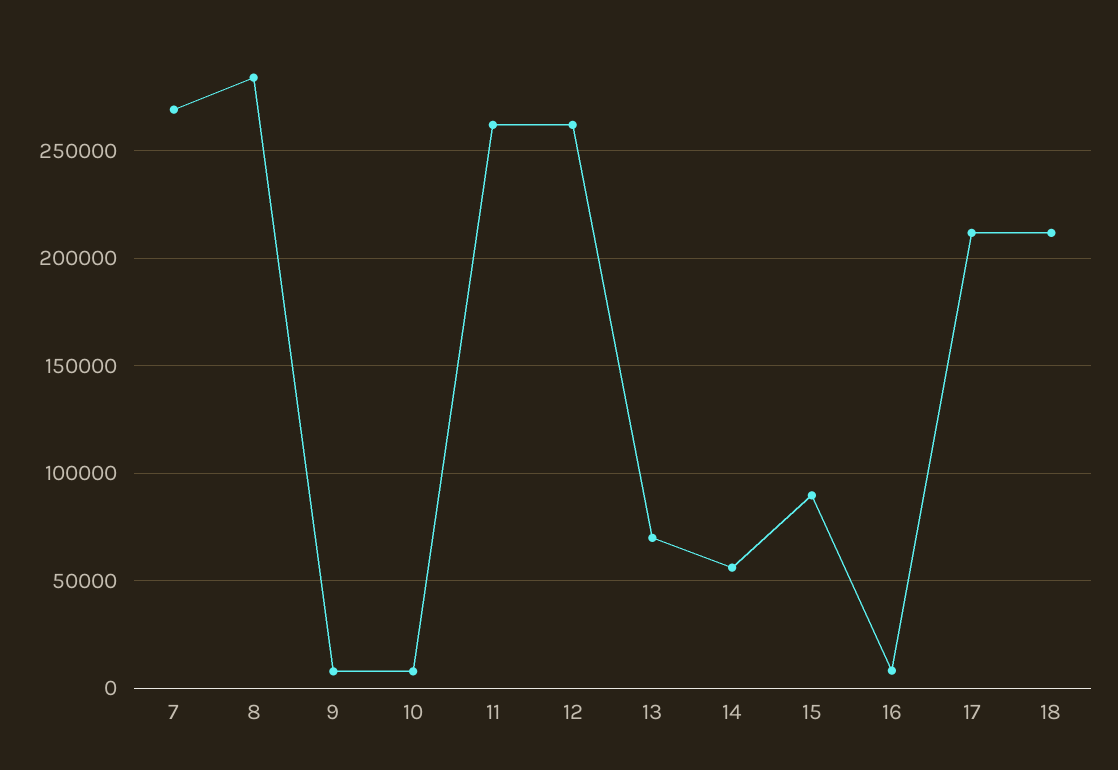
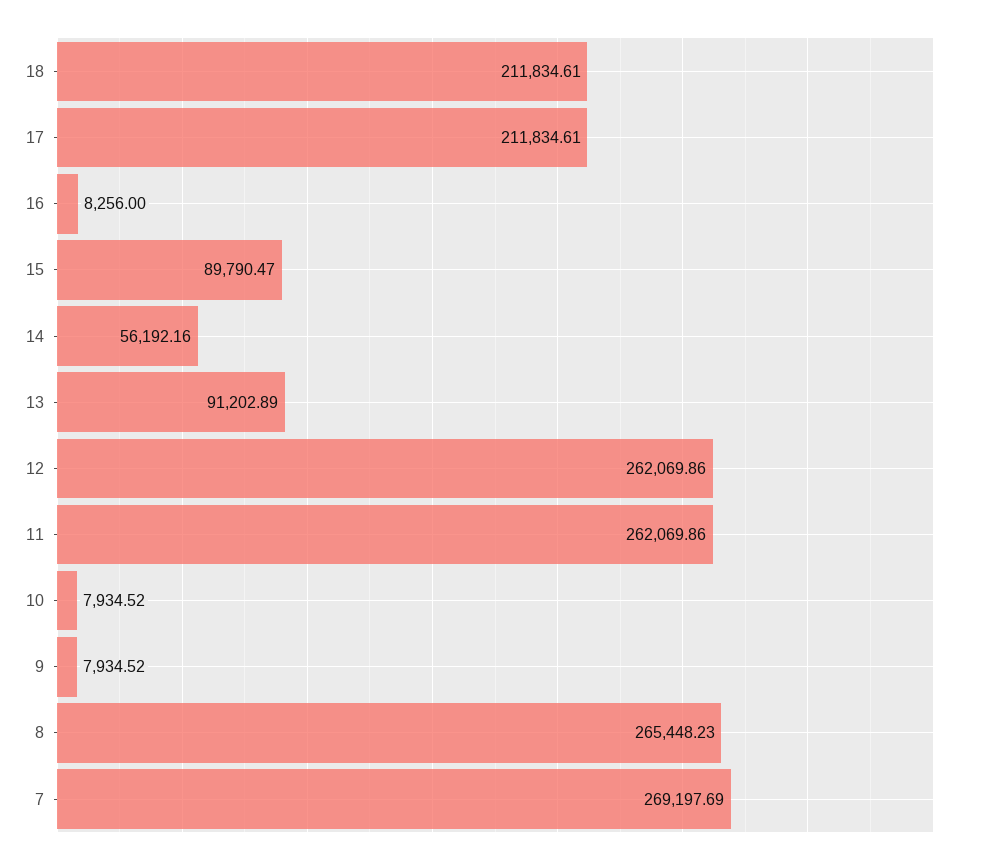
8: 285000 -> 265448.23
13: 70000 -> 91202.89

